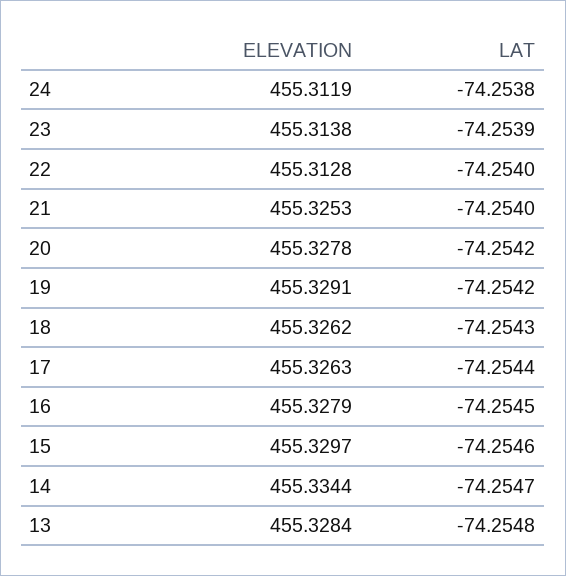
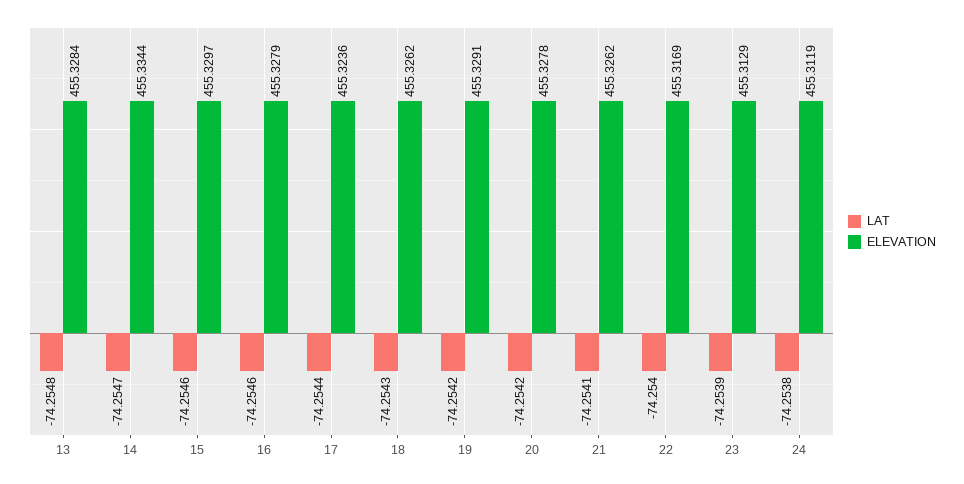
ELEVATION, 23: 455.3138 -> 455.3129
ELEVATION, 22: 455.3128 -> 455.3169
ELEVATION, 21: 455.3253 -> 455.3262
LAT, 21: -74.254 -> -74.2541
ELEVATION, 17: 455.3263 -> 455.3236
LAT, 16: -74.2545 -> -74.2546

